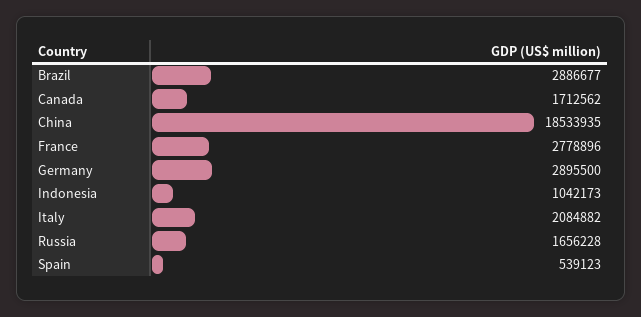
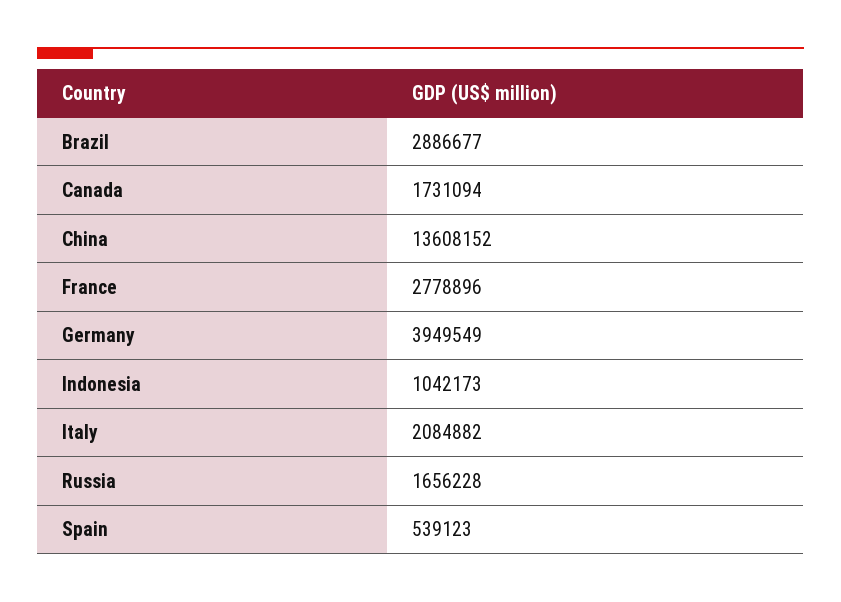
Canada: 1712562 -> 1731094
China: 18533935 -> 13608152
Germany: 2895500 -> 3949549

